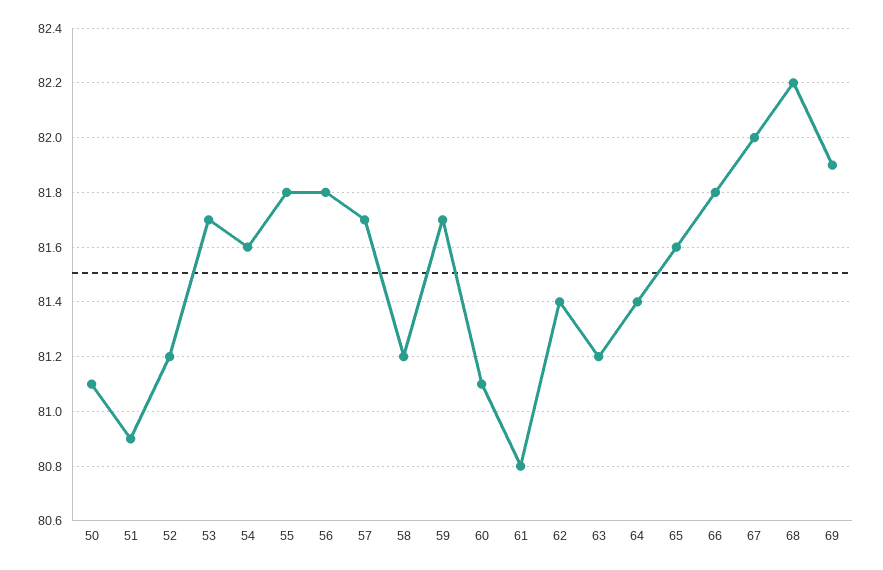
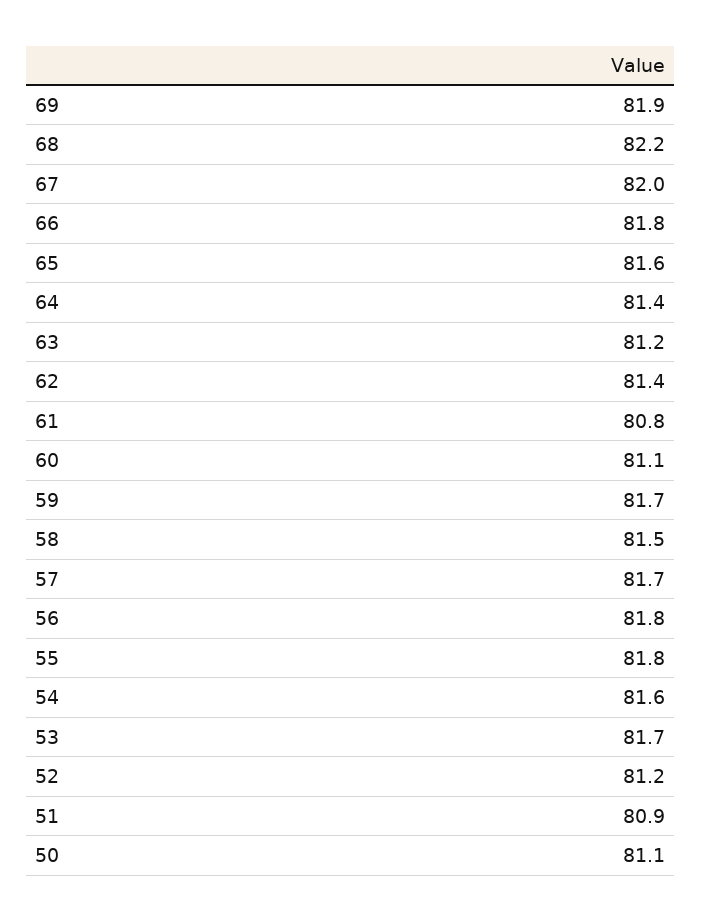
58: 81.2 -> 81.5

